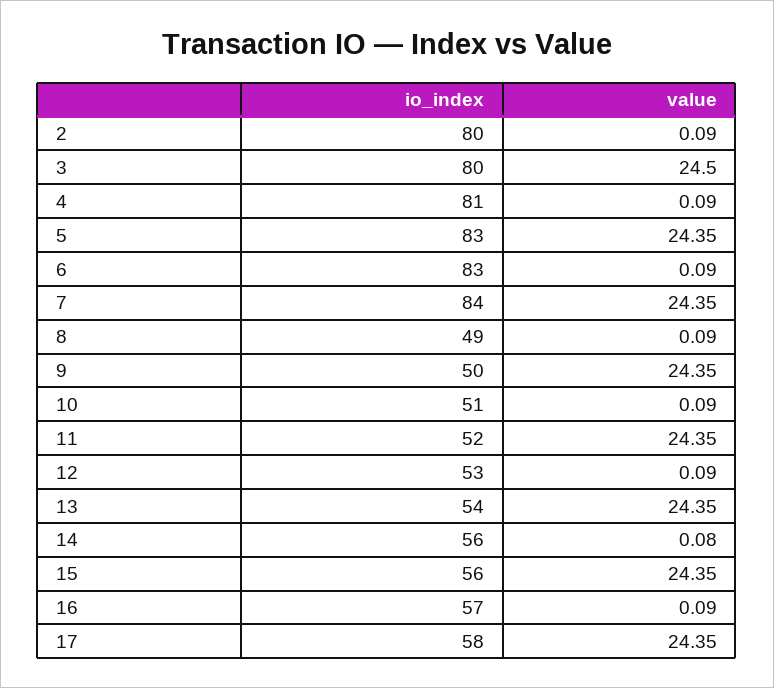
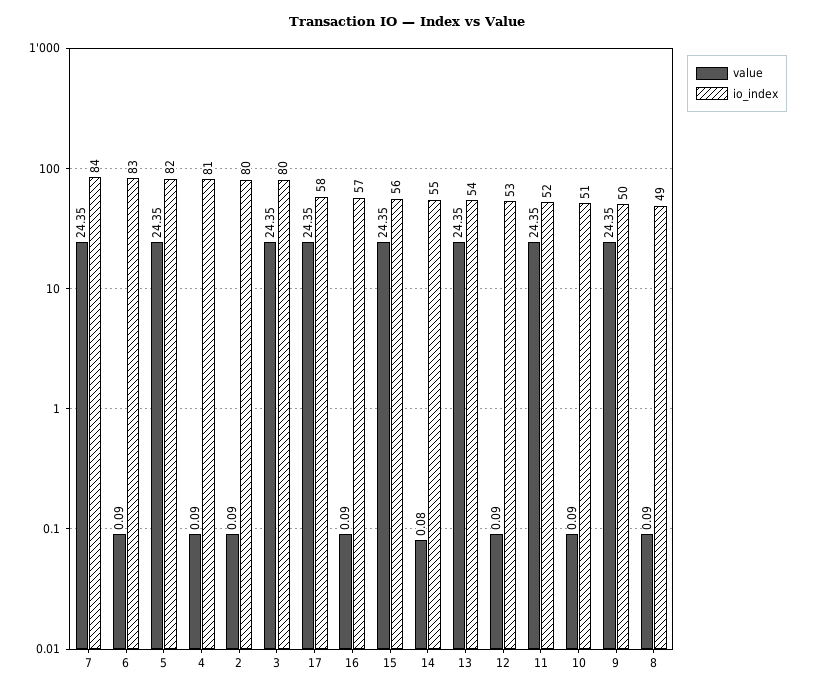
value, 3: 24.5 -> 24.35
io_index, 5: 83 -> 82
io_index, 14: 56 -> 55

